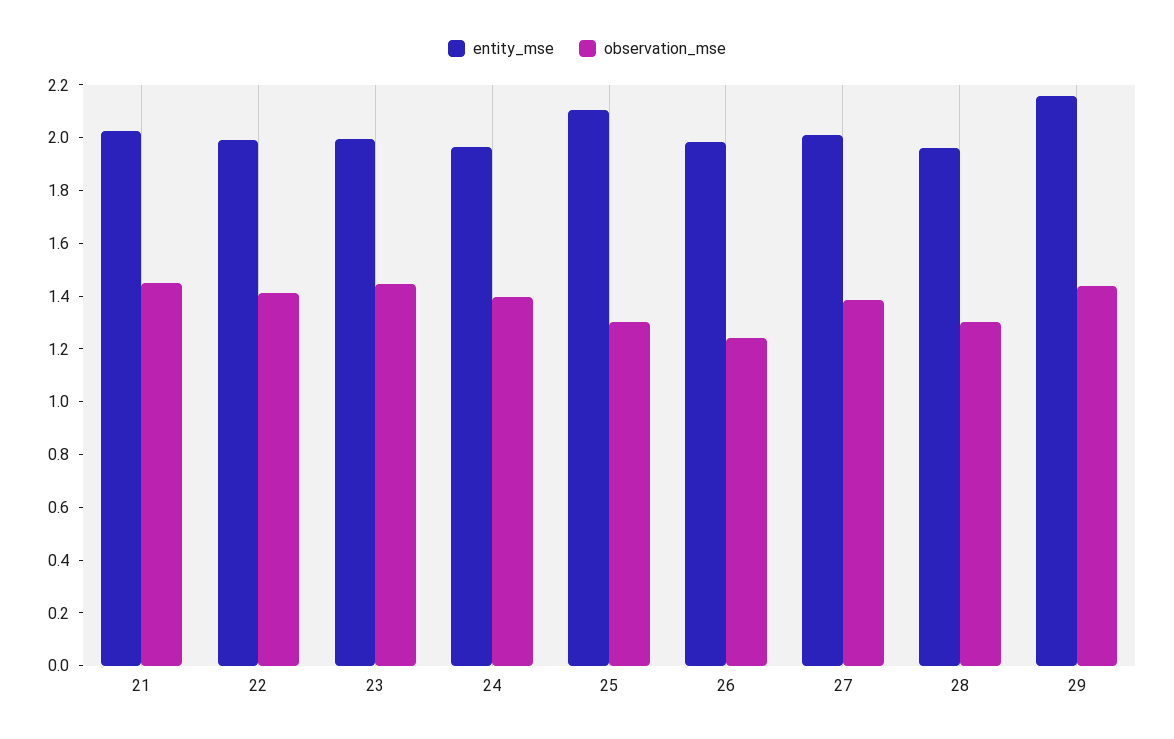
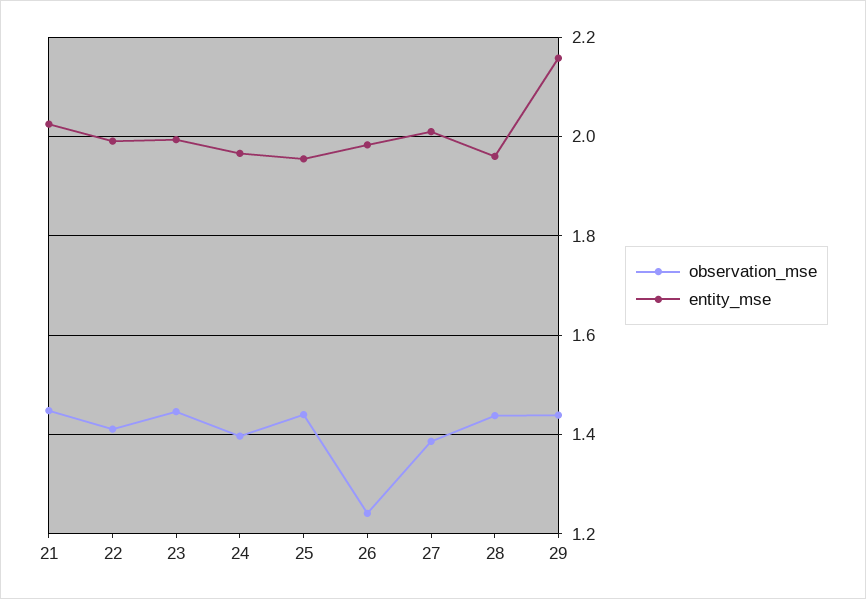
entity_mse, 25: 2.1 -> 1.96
observation_mse, 25: 1.3 -> 1.44
observation_mse, 28: 1.3 -> 1.44

